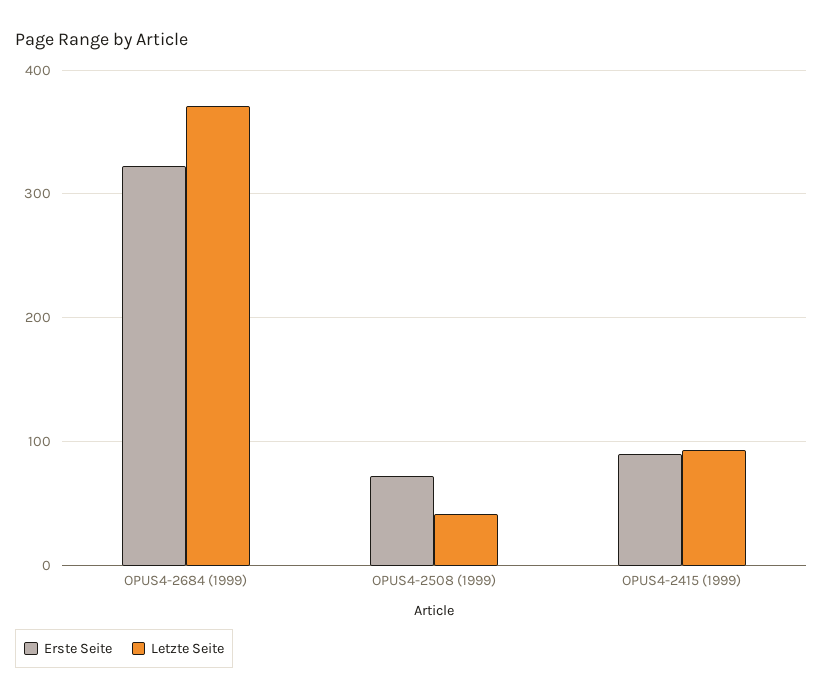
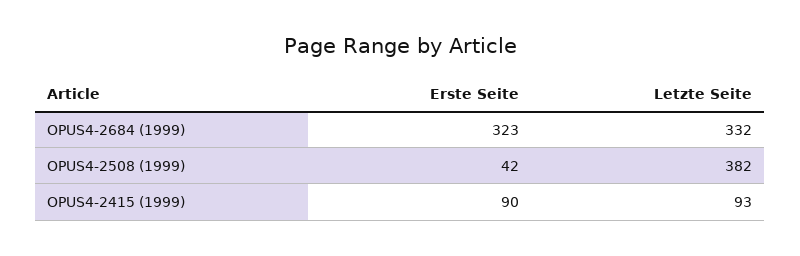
Letzte Seite, OPUS4-2684 (1999): 370 -> 332
Erste Seite, OPUS4-2508 (1999): 70 -> 42
Letzte Seite, OPUS4-2508 (1999): 40 -> 382

